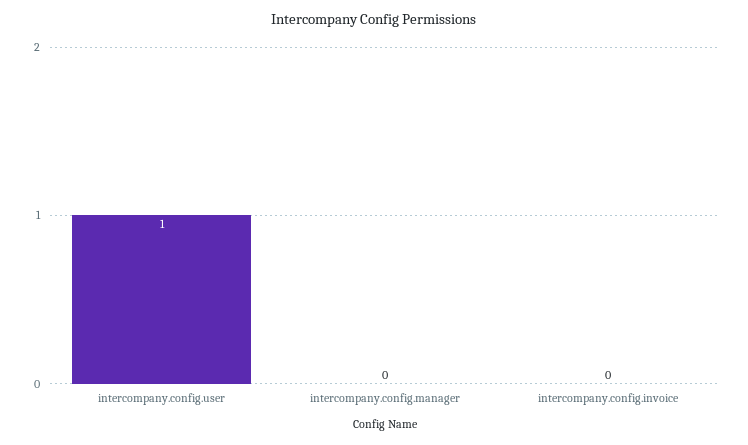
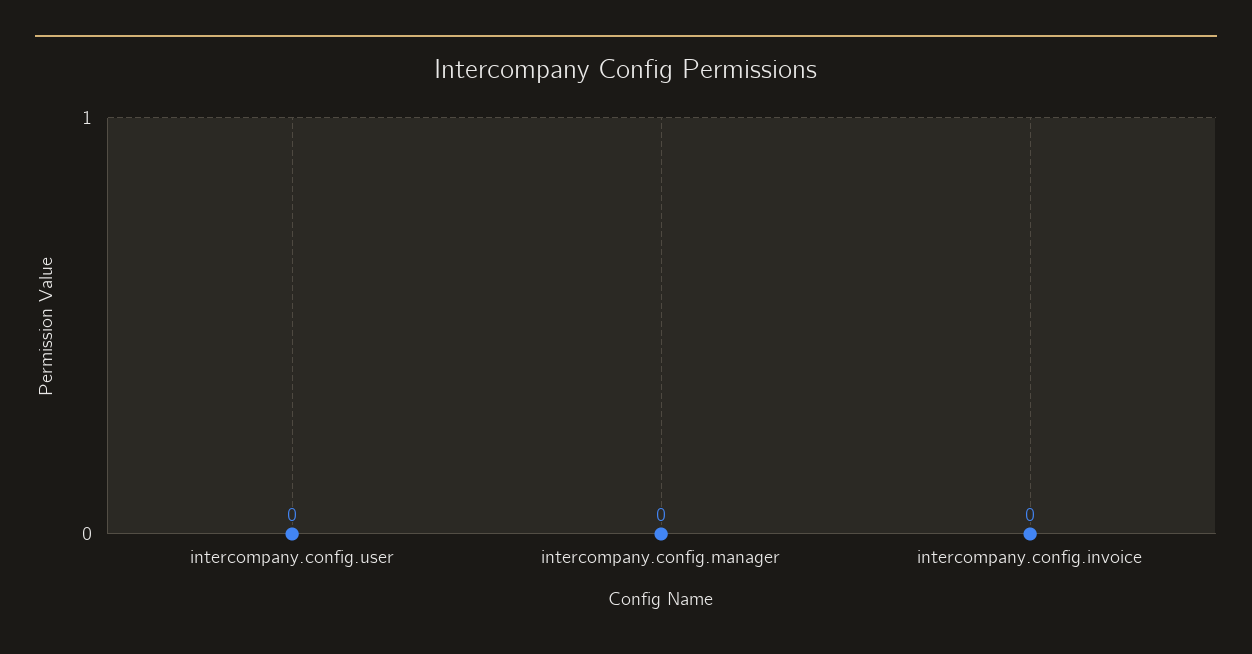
intercompany.config.user: 1 -> 0

